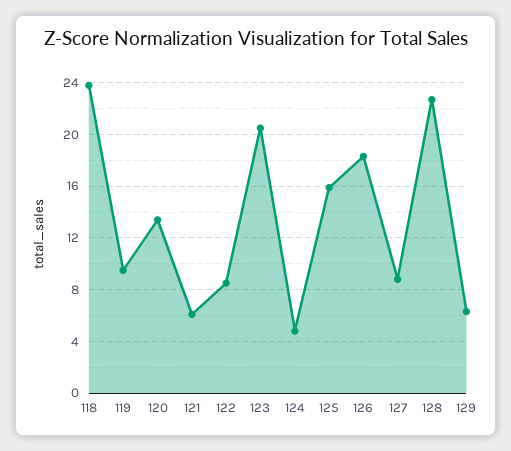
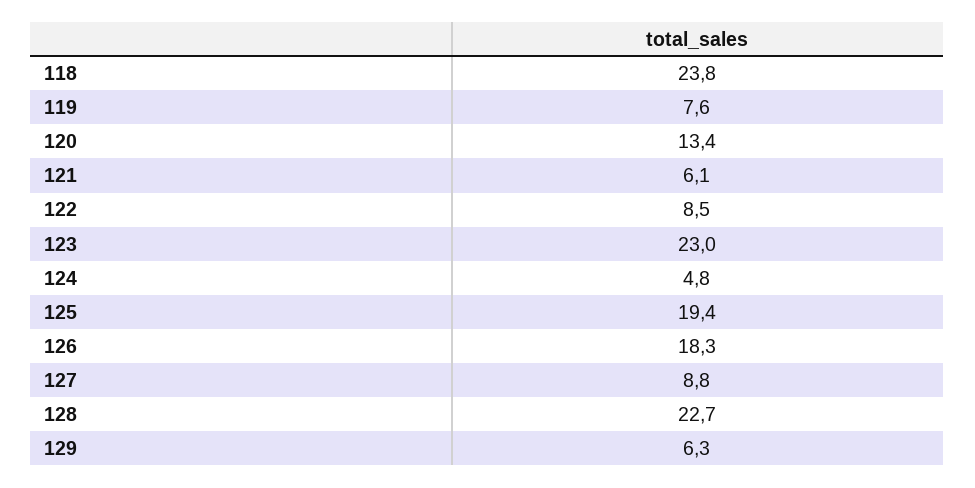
119: 9.5 -> 7.6
123: 20.5 -> 23
125: 16 -> 19.4

